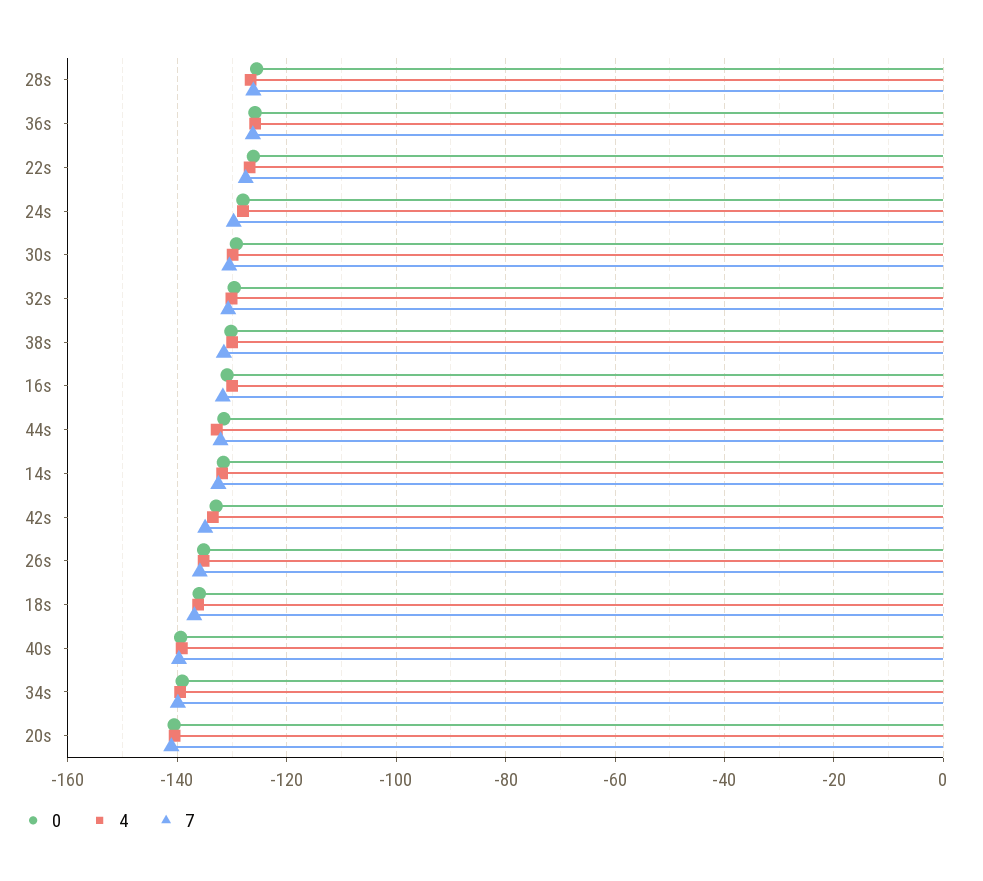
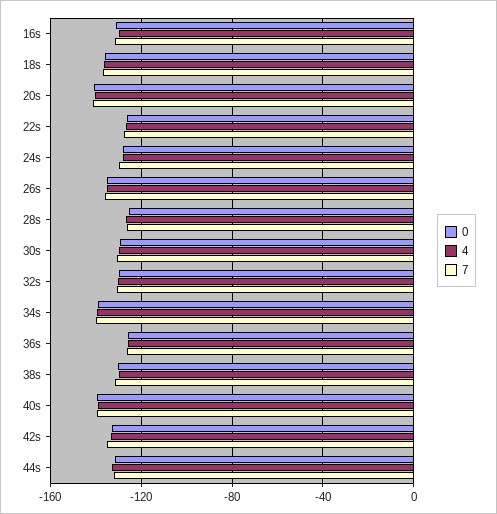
0, 14s: -132 -> none
4, 14s: -132 -> none
7, 14s: -132 -> none

